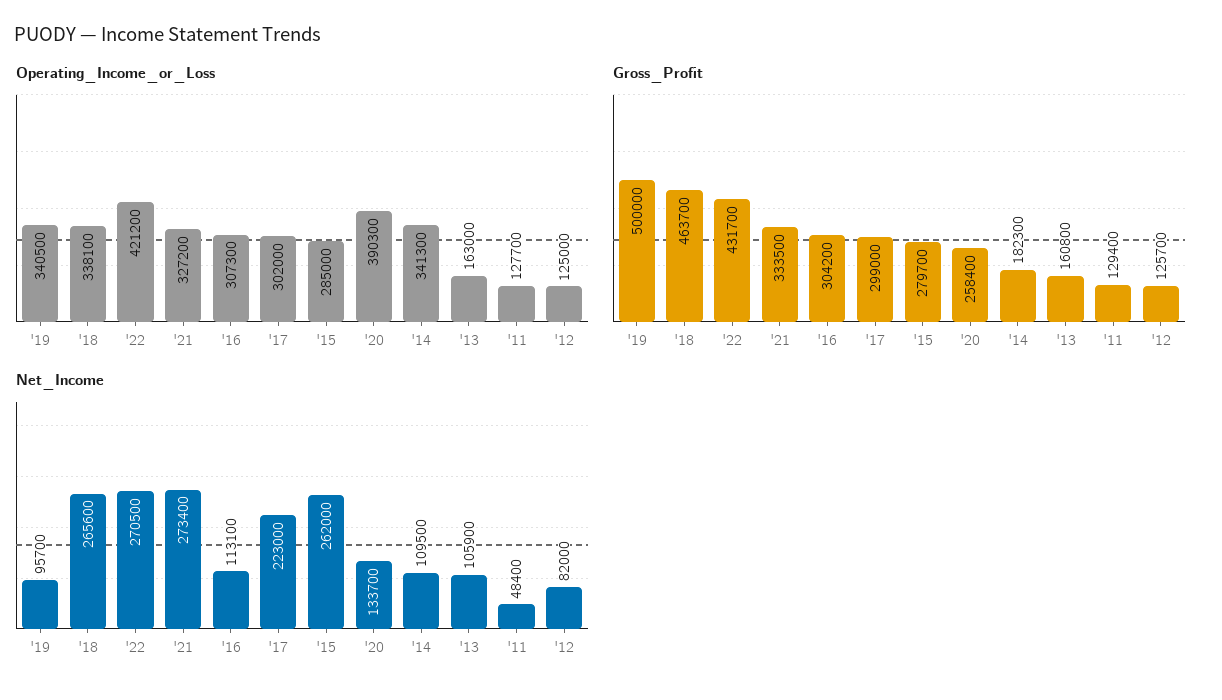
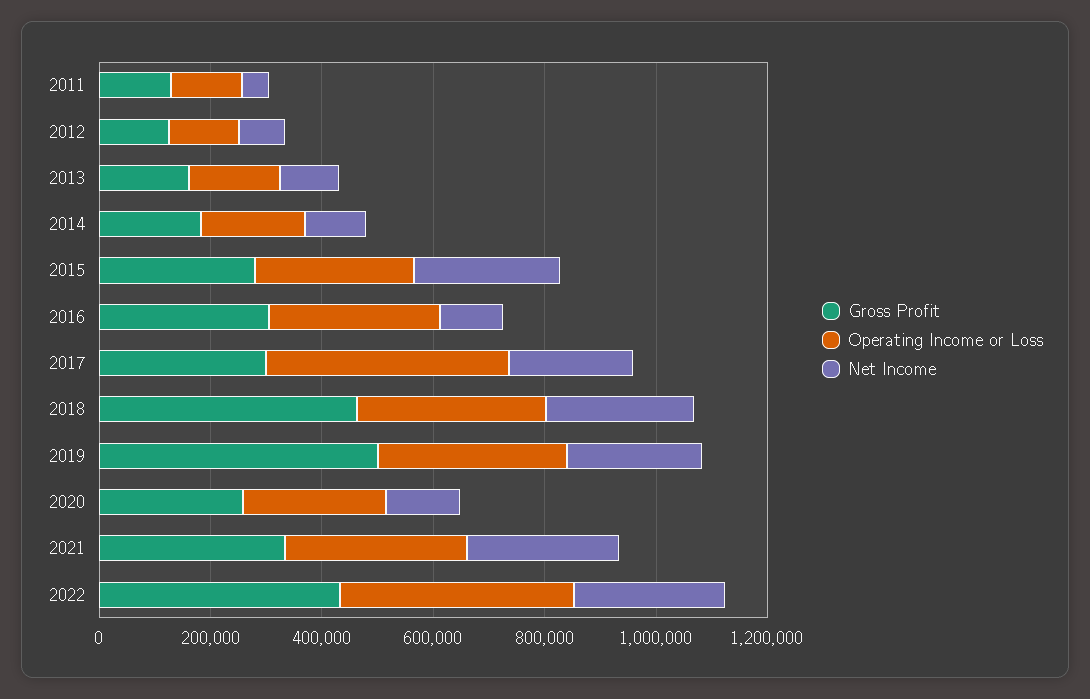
Operating_Income_or_Loss, '17: 302000 -> 450000
Operating_Income_or_Loss, '20: 390300 -> 250000
Operating_Income_or_Loss, '14: 341300 -> 200000
Net_Income, '19: 95700 -> 250000

